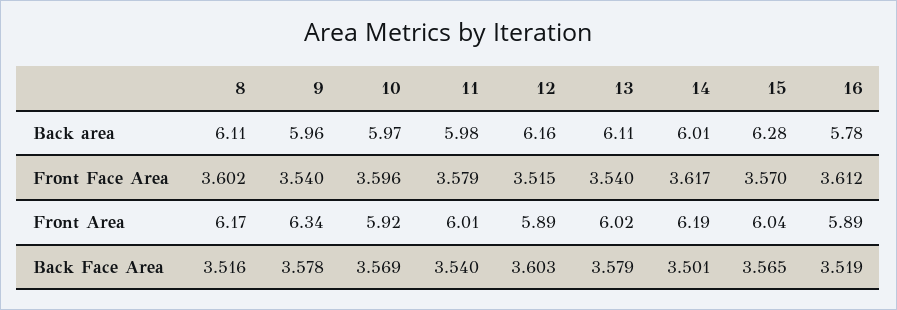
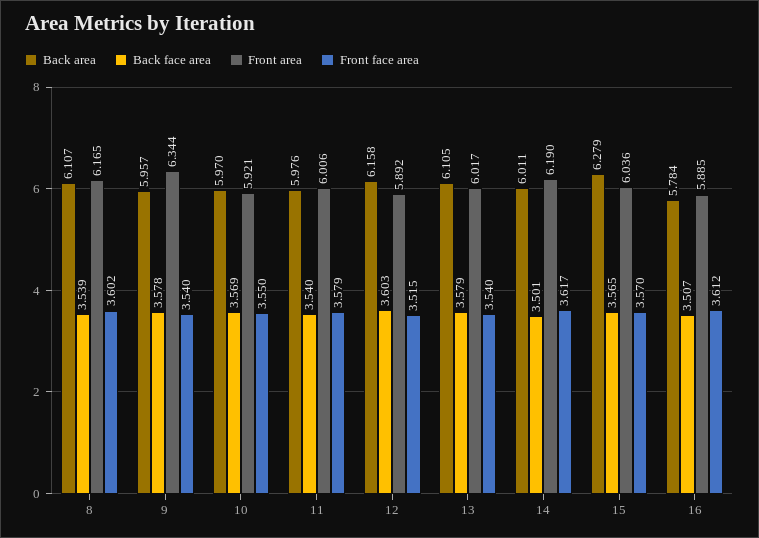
Front Face Area, 10: 3.596 -> 3.55
Back Face Area, 8: 3.516 -> 3.539
Back Face Area, 16: 3.519 -> 3.507

